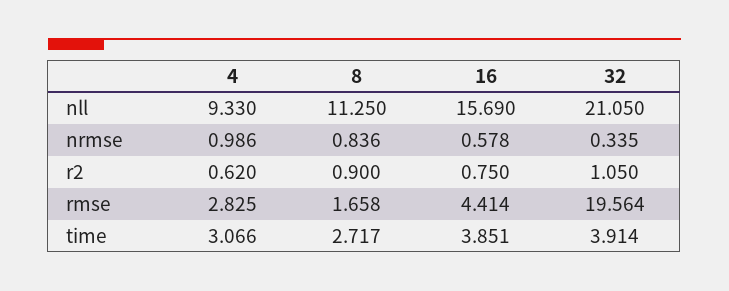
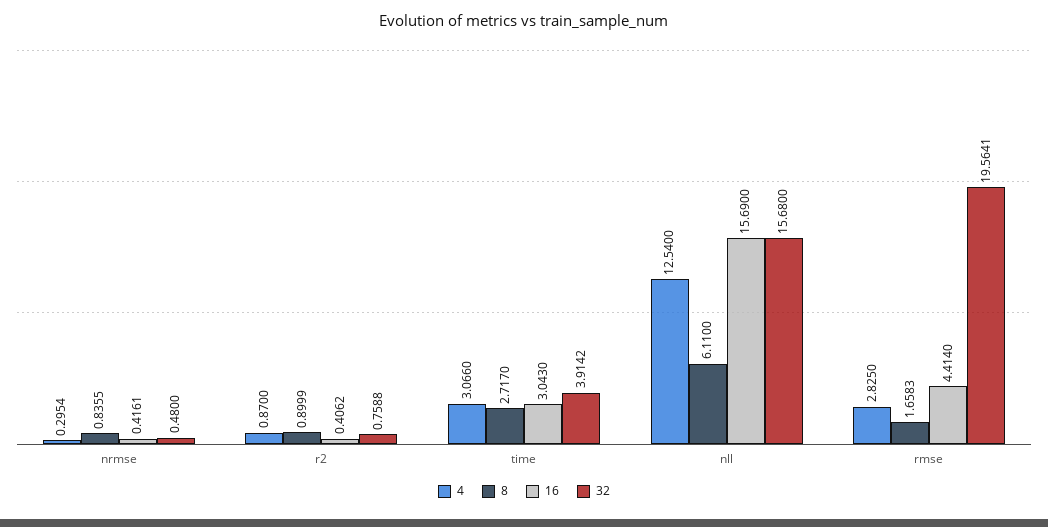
4, nll: 9.33 -> 12.54
8, nll: 11.25 -> 6.11
32, nll: 21.05 -> 15.68
4, nrmse: 0.986 -> 0.2954
16, nrmse: 0.578 -> 0.4161
32, nrmse: 0.335 -> 0.48
4, r2: 0.62 -> 0.87
16, r2: 0.75 -> 0.4062
32, r2: 1.05 -> 0.7588
16, time: 3.851 -> 3.043

